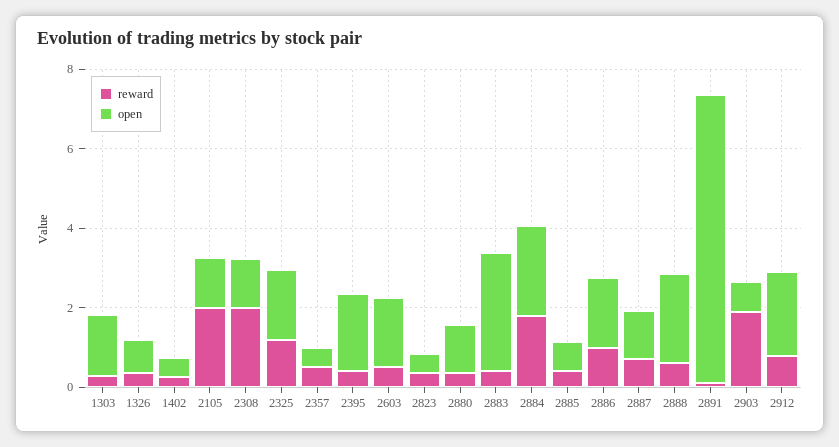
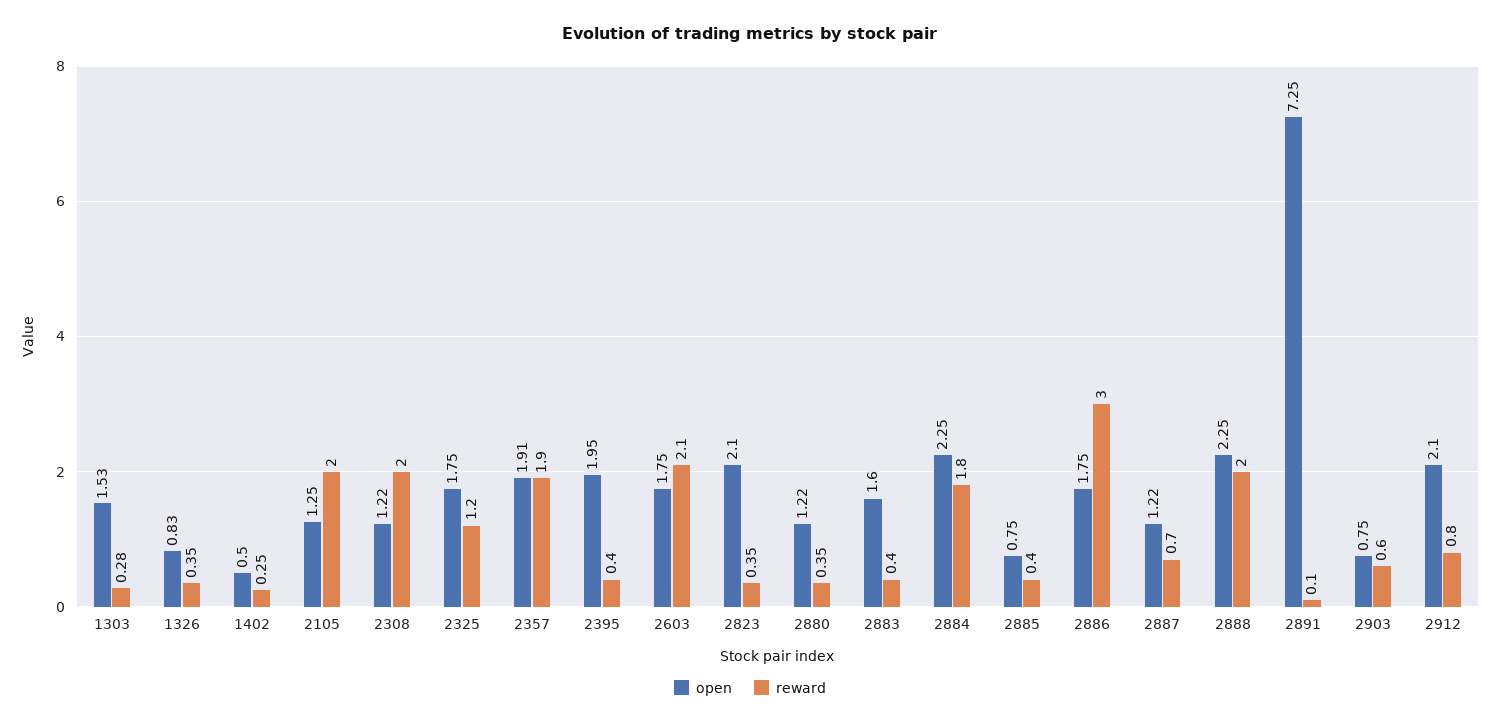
reward, 2357: 0.5 -> 1.9
open, 2357: 0.5 -> 1.91
reward, 2603: 0.5 -> 2.1
open, 2823: 0.5 -> 2.1
open, 2883: 3 -> 1.6
reward, 2886: 1 -> 3
reward, 2888: 0.5 -> 2
reward, 2903: 2 -> 0.6

